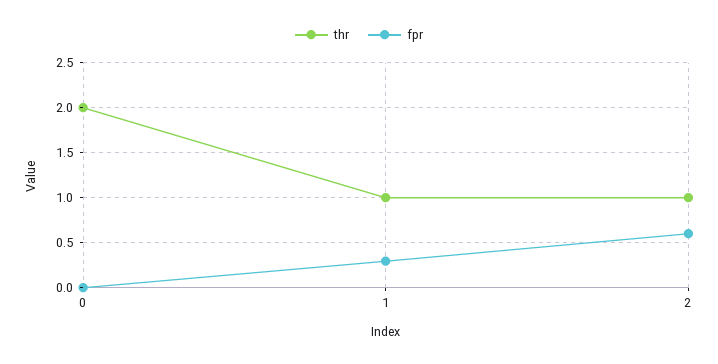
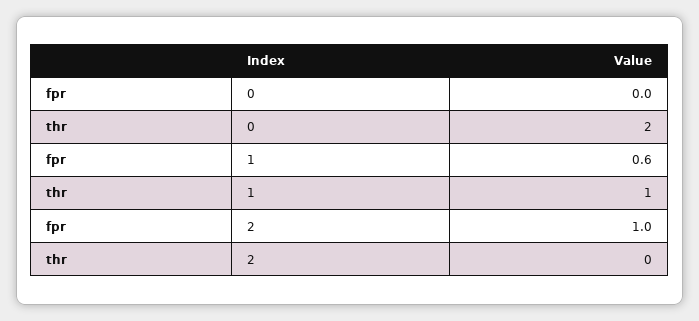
fpr, 1: 0.3 -> 0.6
thr, 2: 1 -> 0
fpr, 2: 0.6 -> 1

